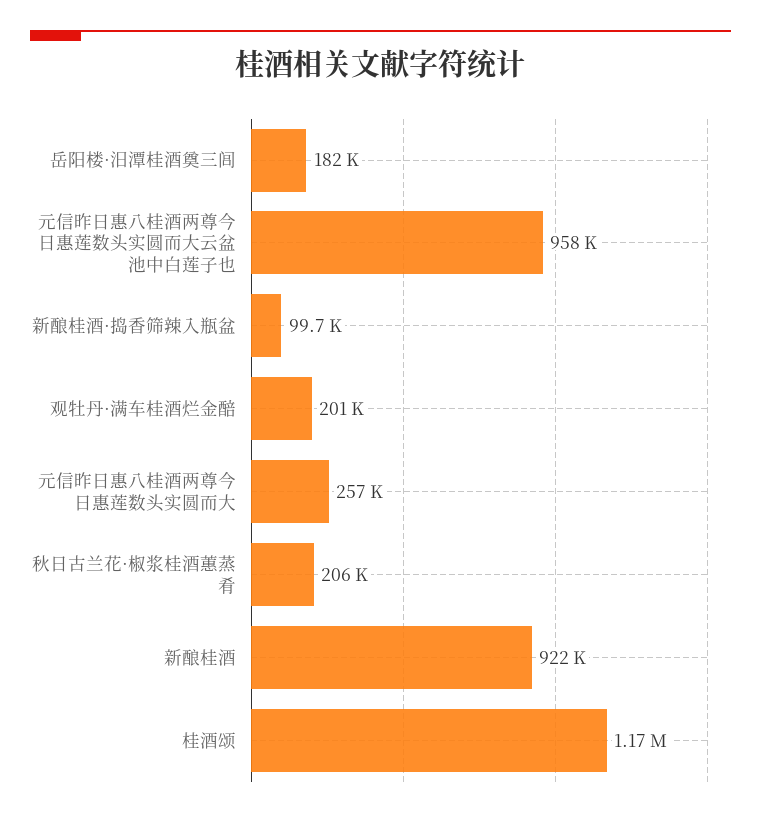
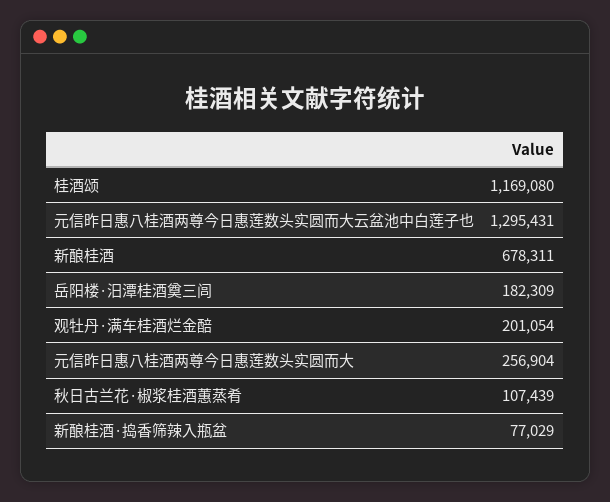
元信昨日惠八桂酒两尊今日惠莲数头实圆而大云盆池中白莲子也: 958000 -> 1295431
新酿桂酒·捣香筛辣入瓶盆: 99700 -> 77029
秋日古兰花·椒浆桂酒蕙蒸肴: 206000 -> 107439
新酿桂酒: 922000 -> 678311

